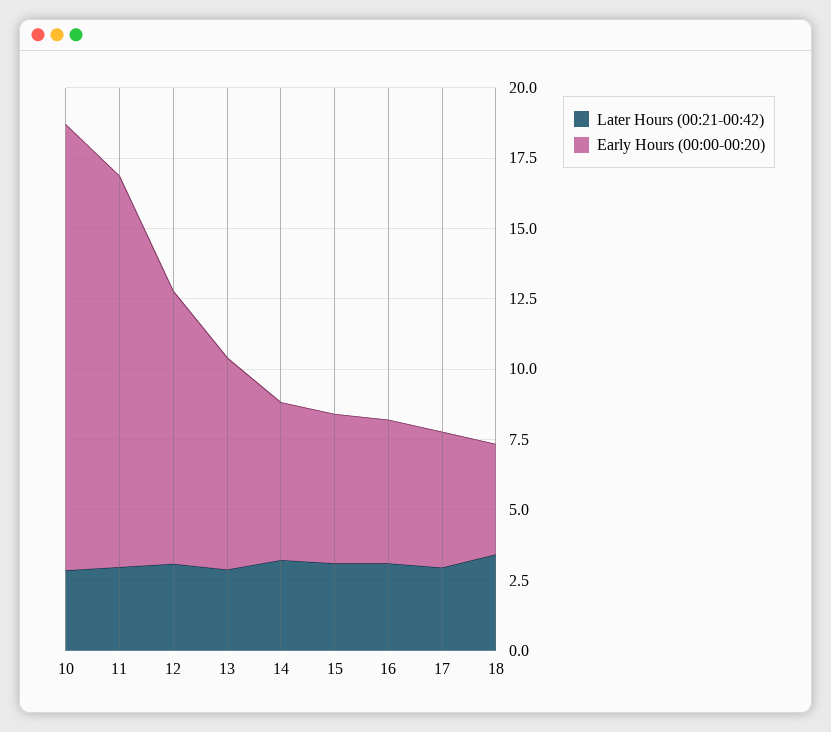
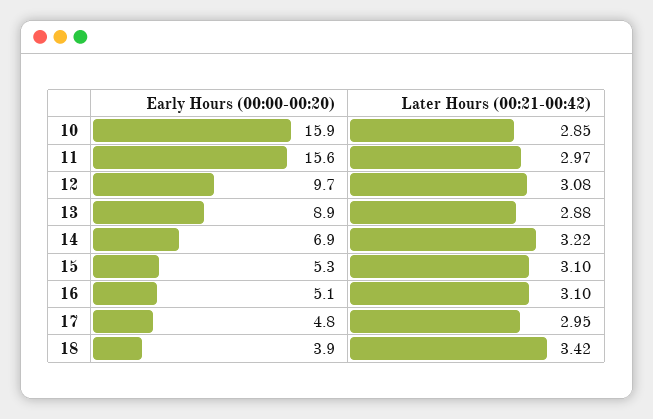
Early Hours (00:00-00:20), 11: 14 -> 15.6
Early Hours (00:00-00:20), 13: 7.5 -> 8.9
Early Hours (00:00-00:20), 14: 5.5 -> 6.9

